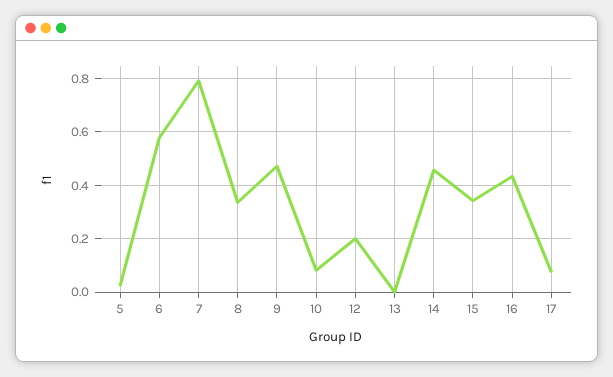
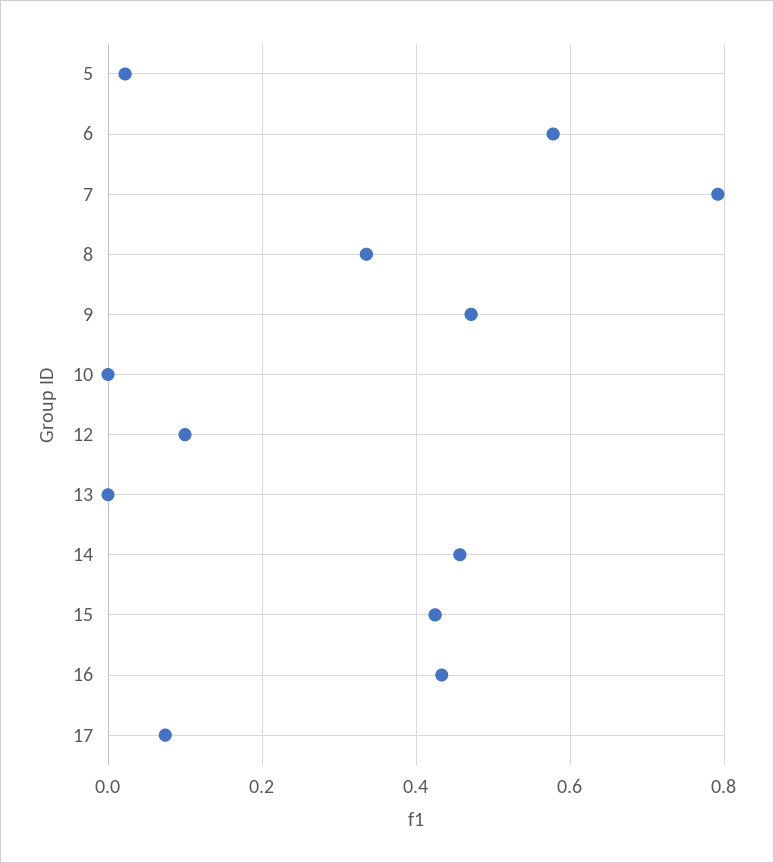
10: 0.075 -> 0
12: 0.2 -> 0.1
15: 0.35 -> 0.42

